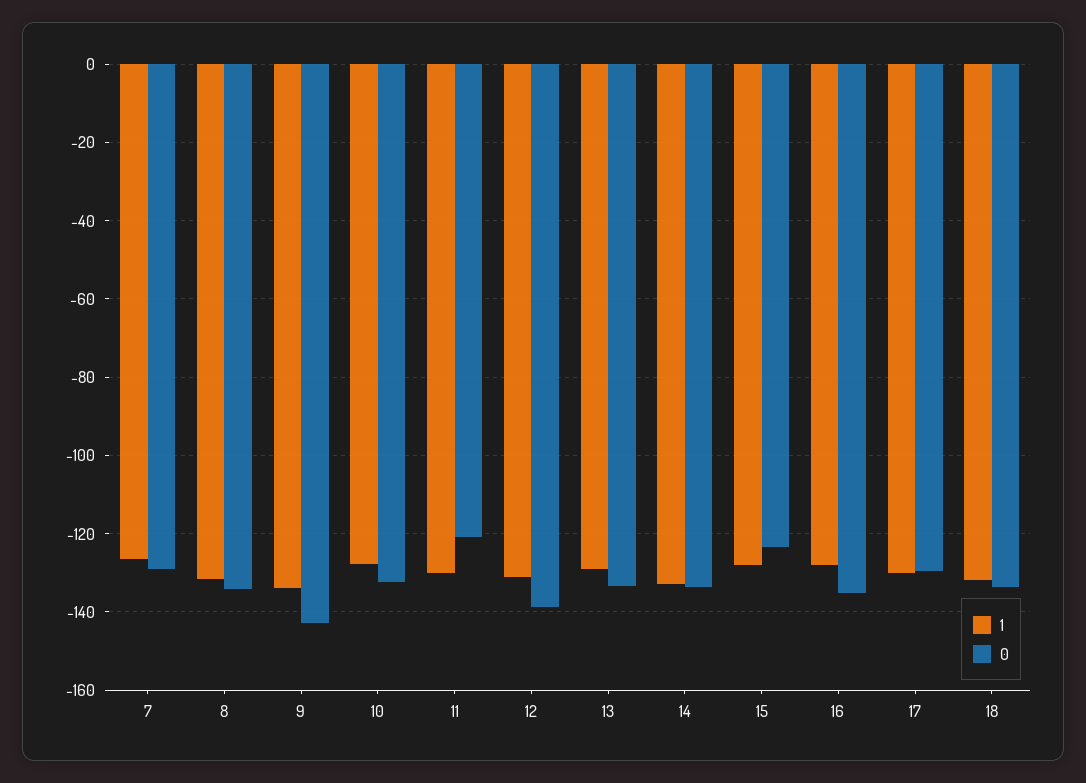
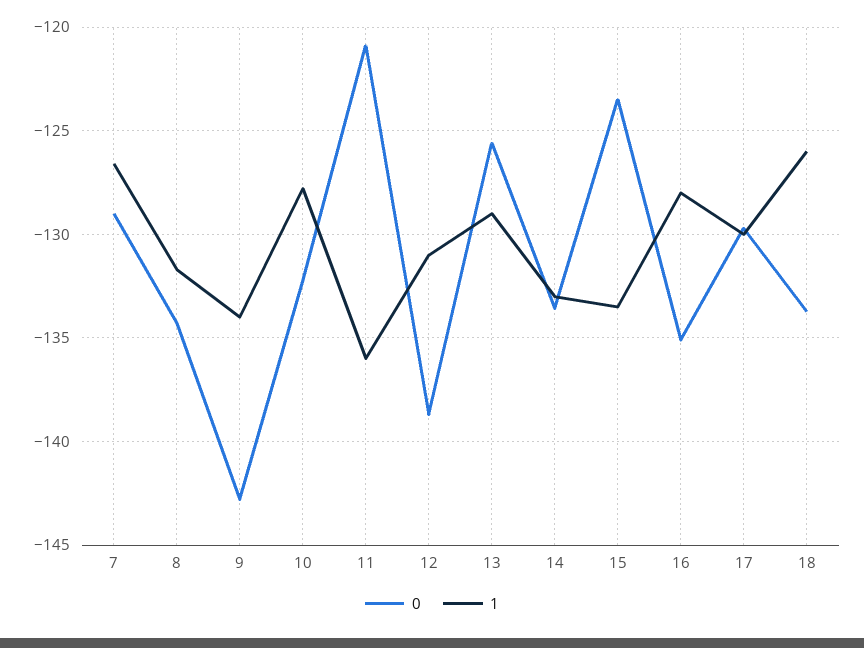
1, 11: -130 -> -136
0, 13: -134 -> -125.5
1, 15: -128 -> -133.5
1, 18: -132 -> -126

